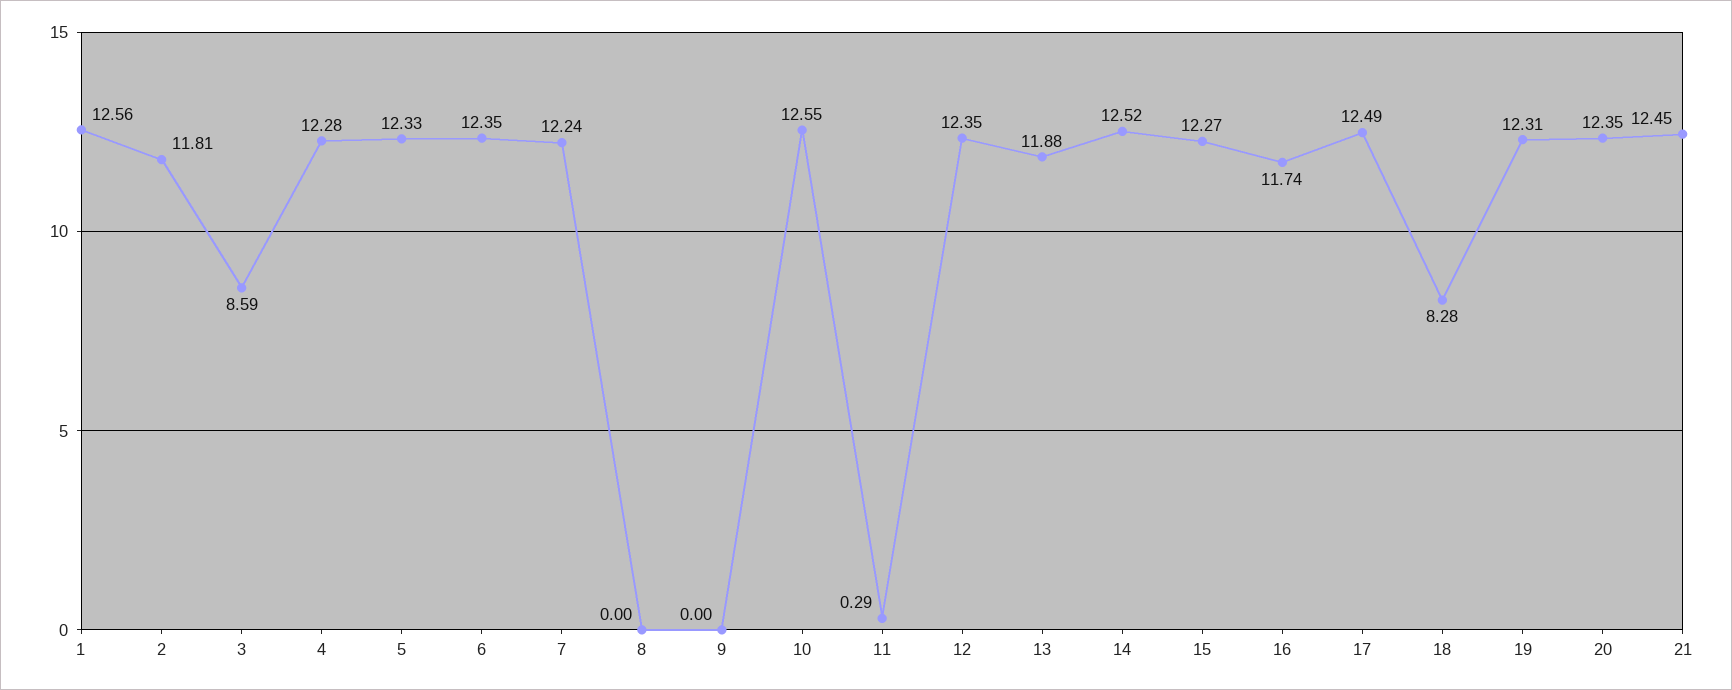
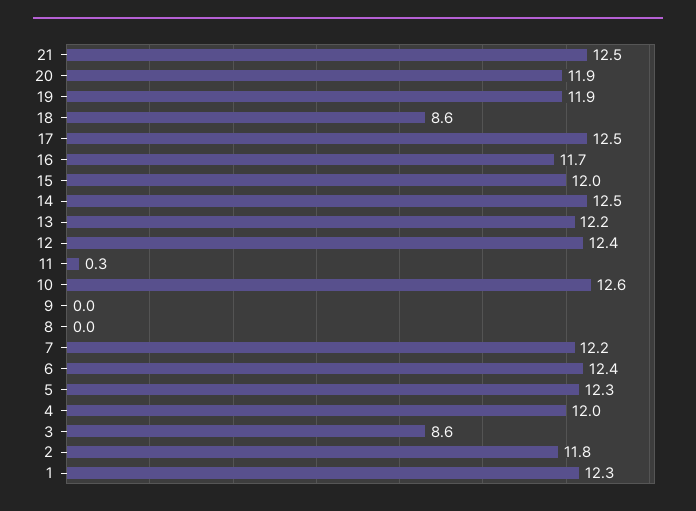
1: 12.56 -> 12.3
4: 12.28 -> 12
13: 11.88 -> 12.2
15: 12.27 -> 12
18: 8.28 -> 8.6
19: 12.31 -> 11.9
20: 12.35 -> 11.9

